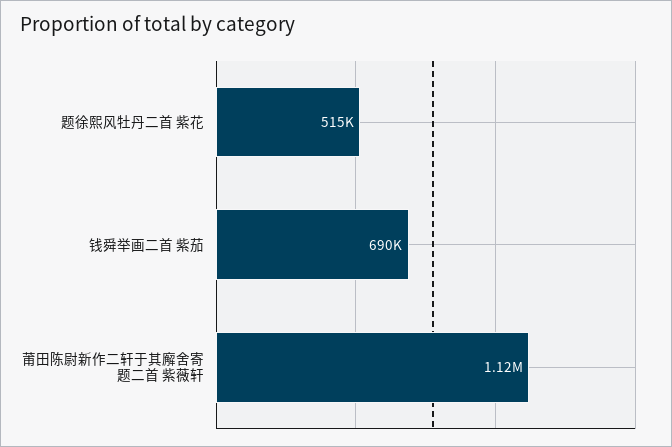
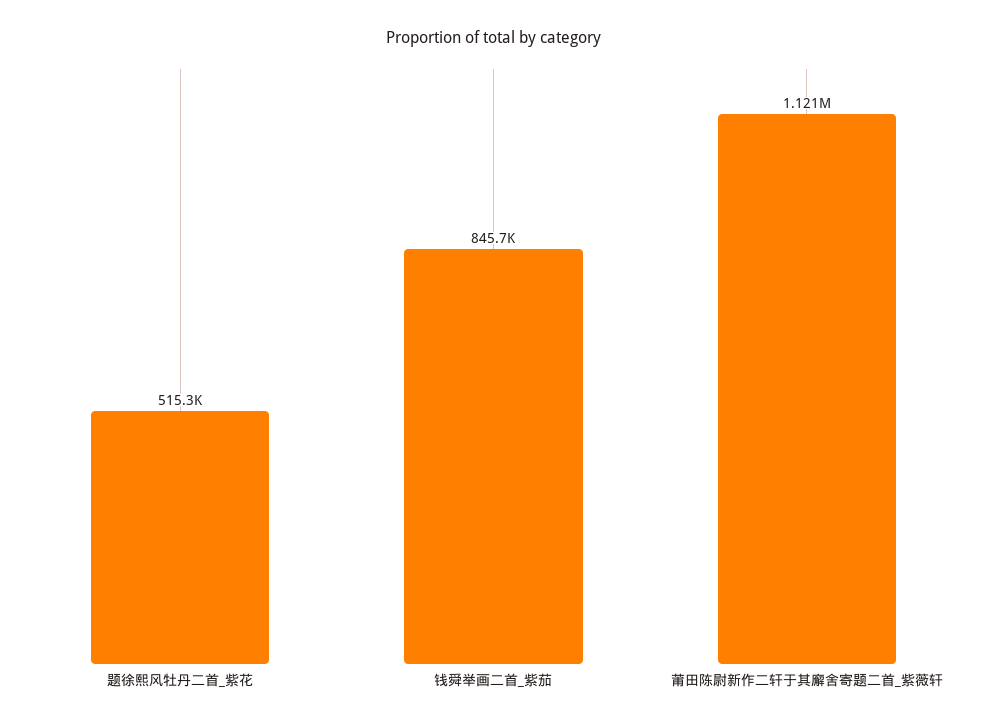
钱舜举画二首 紫茄: 690000 -> 845700

